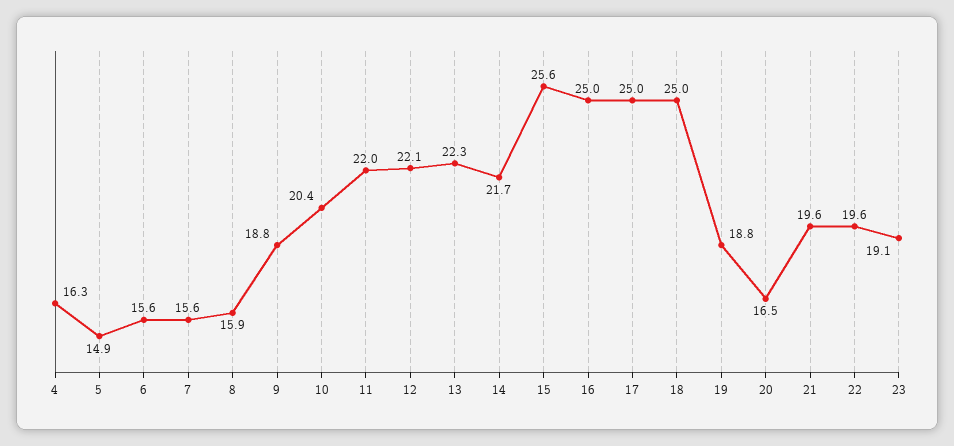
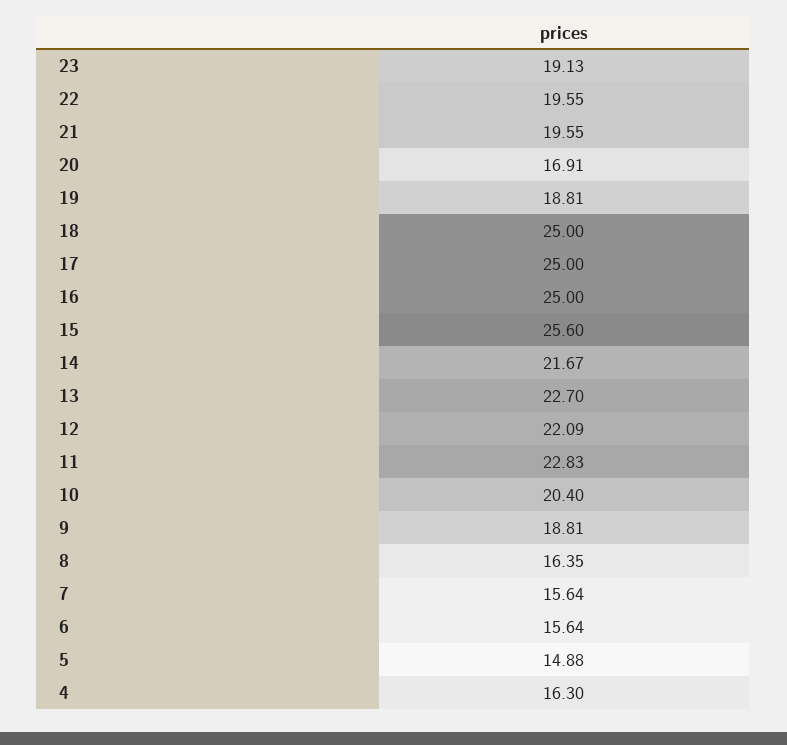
8: 15.9 -> 16.35
11: 22 -> 22.83
13: 22.3 -> 22.7
20: 16.5 -> 16.91

